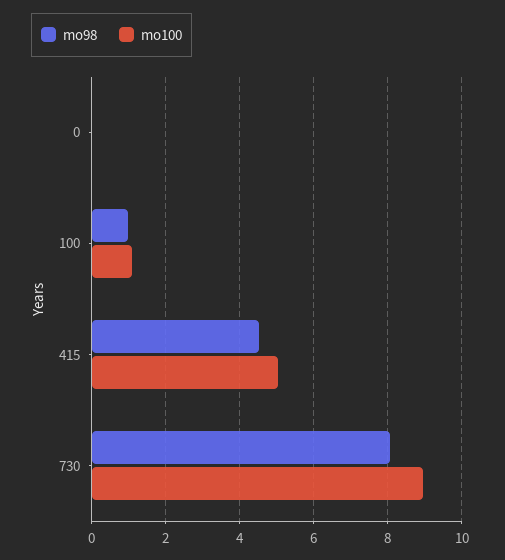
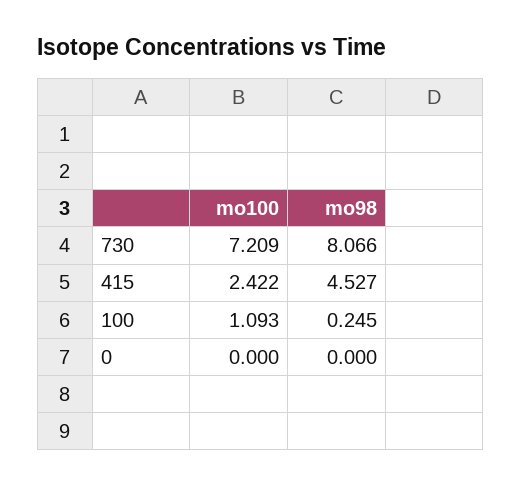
mo98, 100: 1 -> 0.245
mo100, 415: 5 -> 2.422
mo100, 730: 9 -> 7.209

